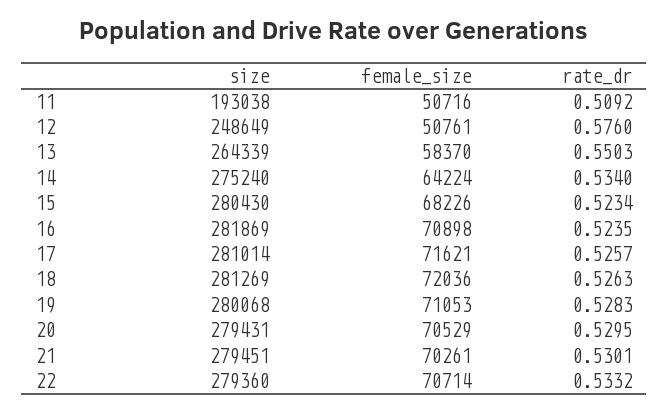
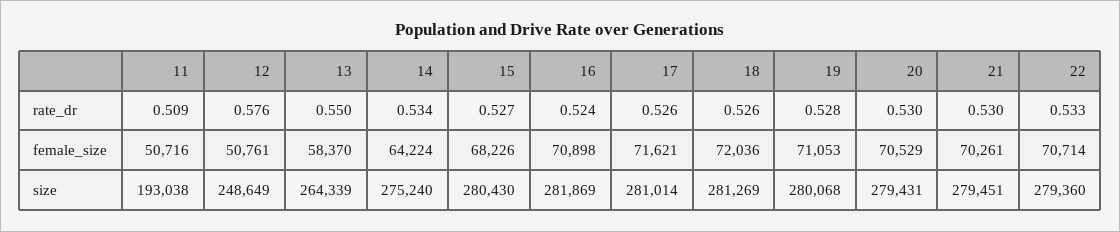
rate_dr, 15: 0.5234 -> 0.527

